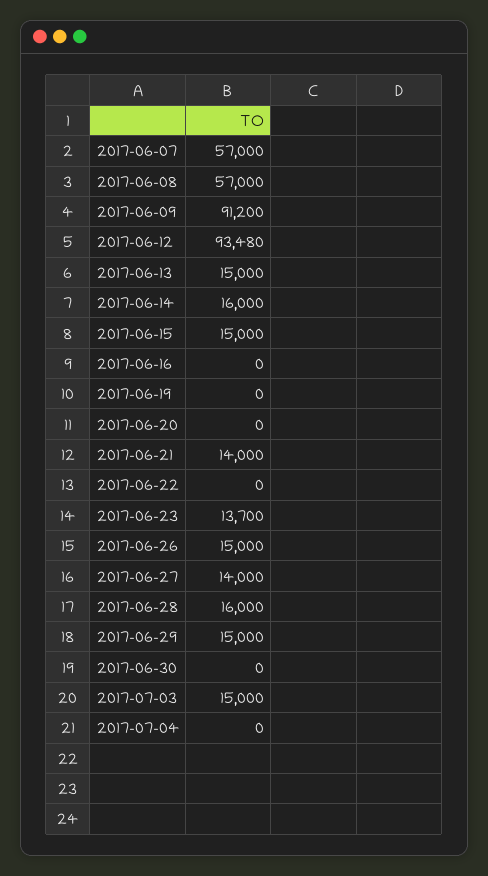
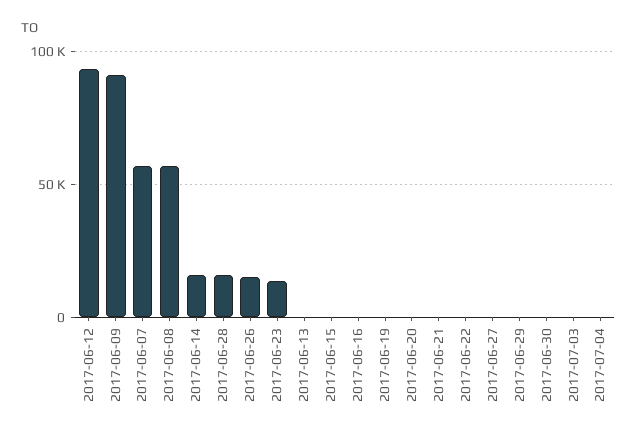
2017-06-13: 15000 -> 0
2017-06-15: 15000 -> 0
2017-06-21: 14000 -> 0
2017-06-27: 14000 -> 0
2017-06-29: 15000 -> 0
2017-07-03: 15000 -> 0

